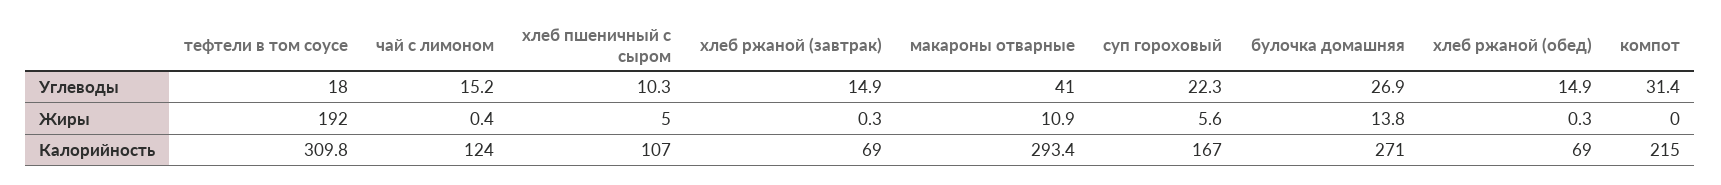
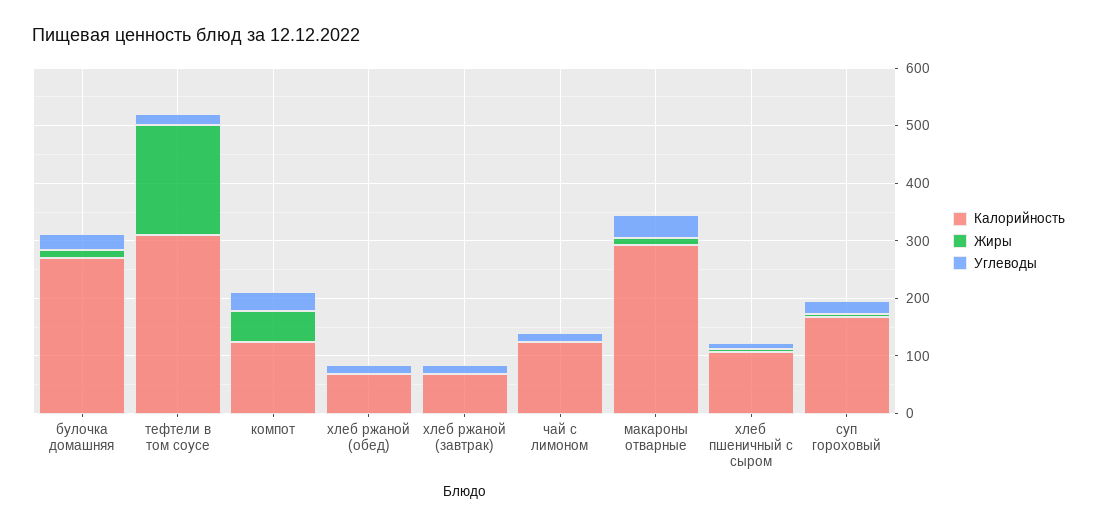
Жиры, компот: 0 -> 60
Калорийность, компот: 215 -> 120

